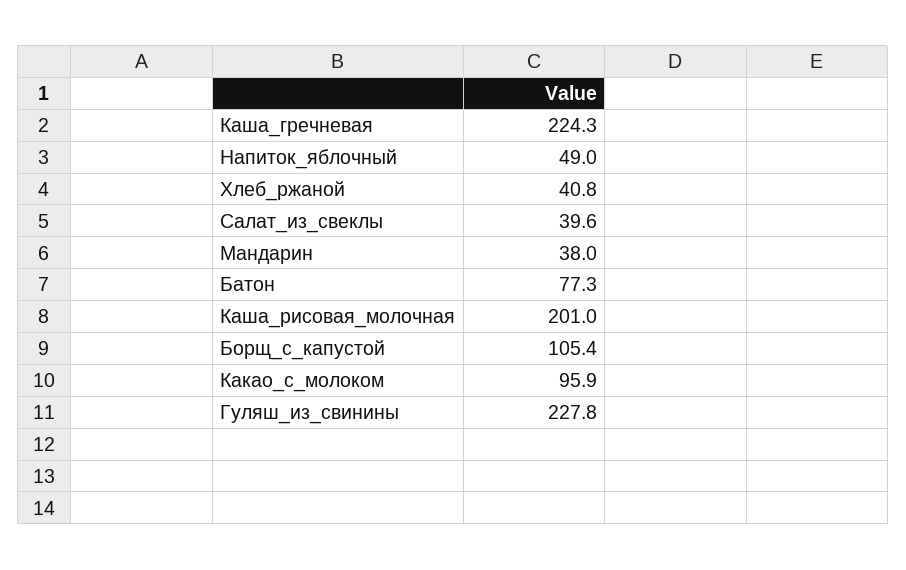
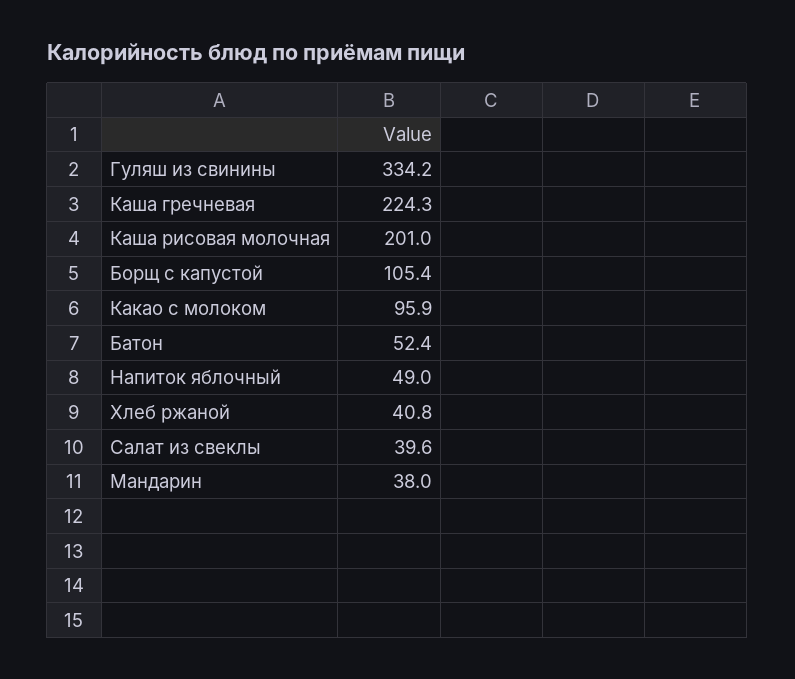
Батон: 77.3 -> 52.4
Гуляш_из_свинины: 227.8 -> 334.2

